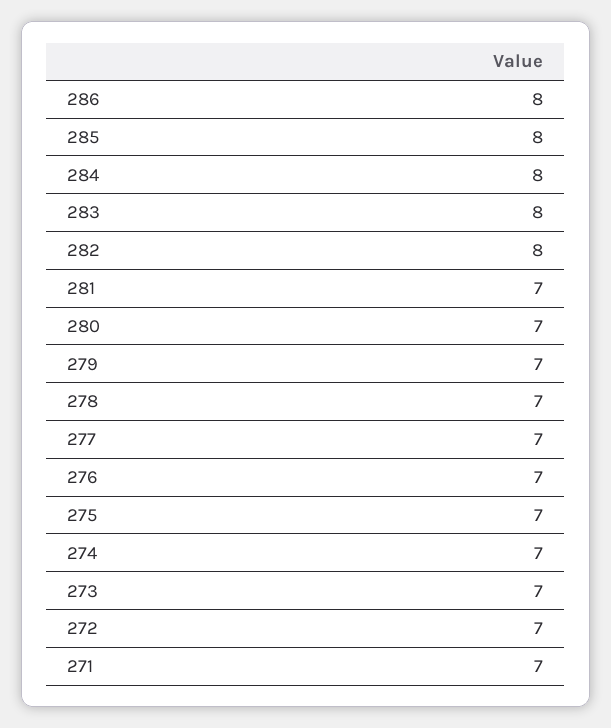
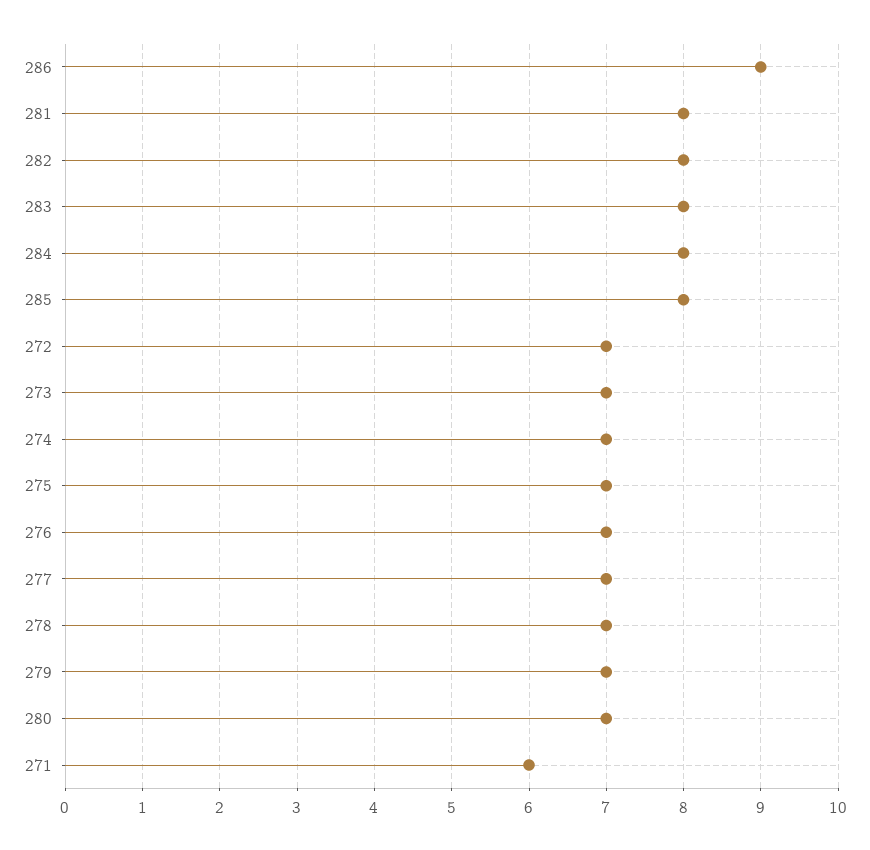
286: 8 -> 9
281: 7 -> 8
271: 7 -> 6

